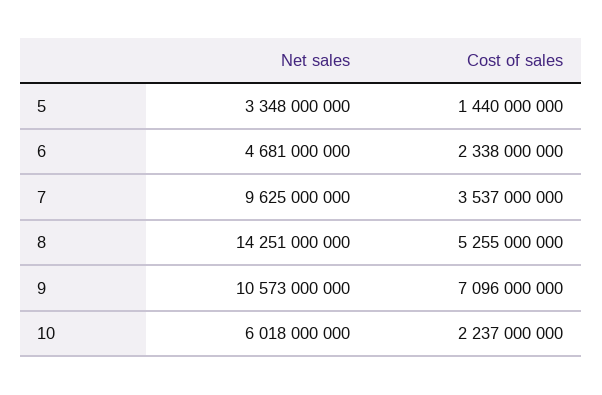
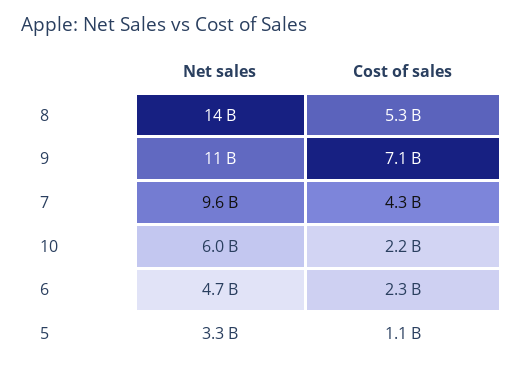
Cost of sales, 5: 1440000000 -> 1100000000
Cost of sales, 7: 3537000000 -> 4300000000

